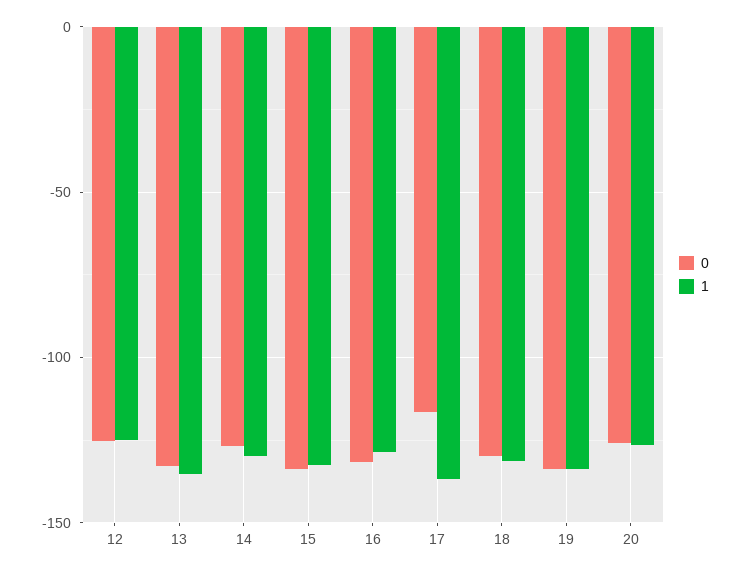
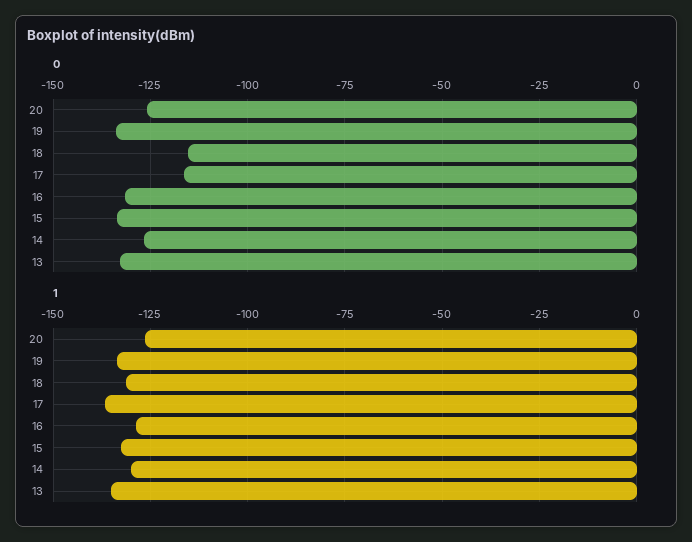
0, 12: -125 -> none
1, 12: -125 -> none
0, 18: -130 -> -115

